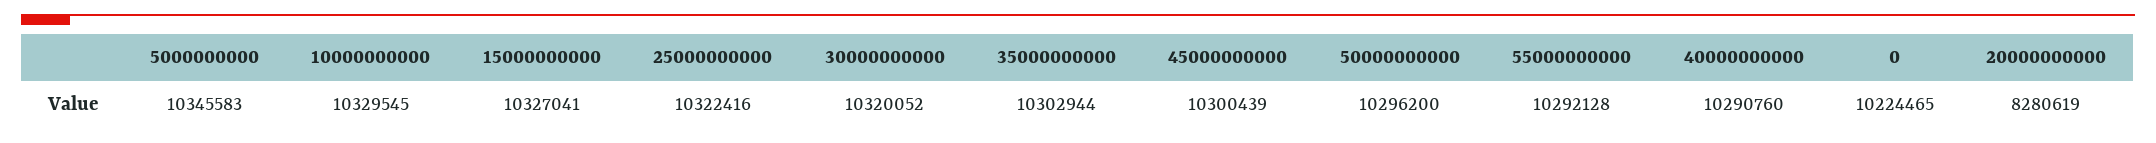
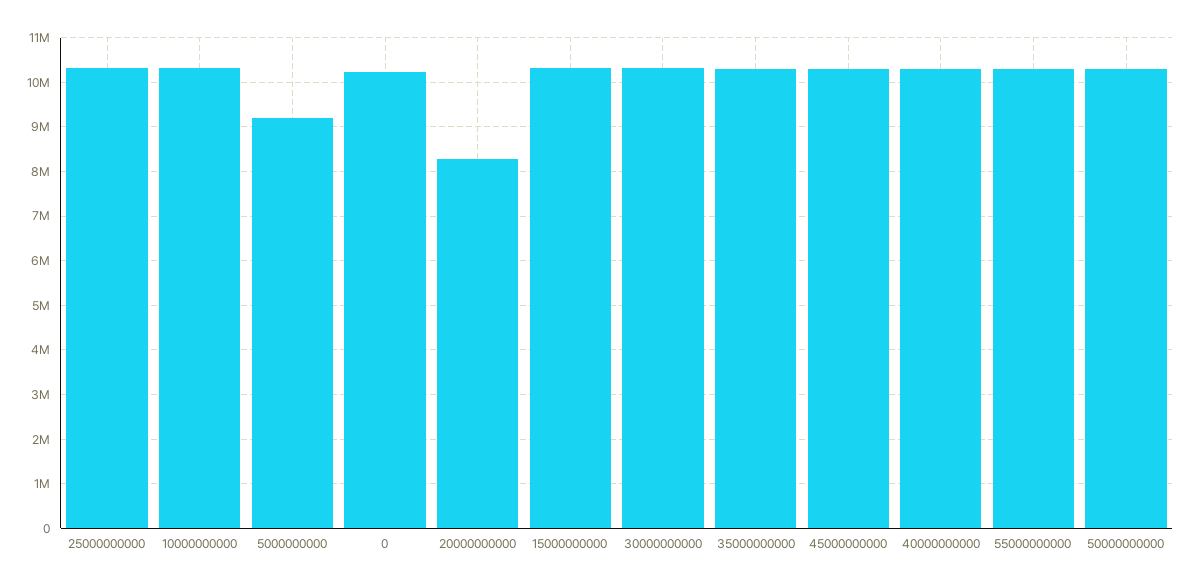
5000000000: 10345583 -> 9200000

